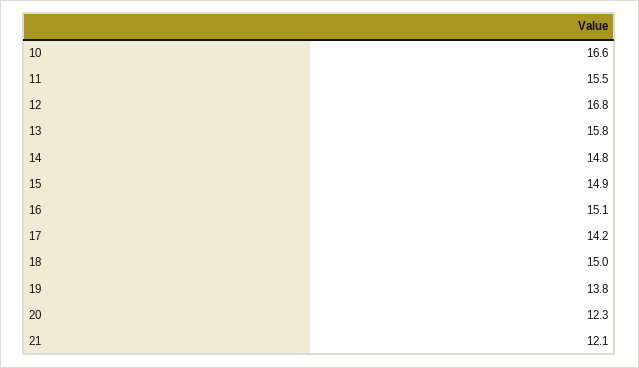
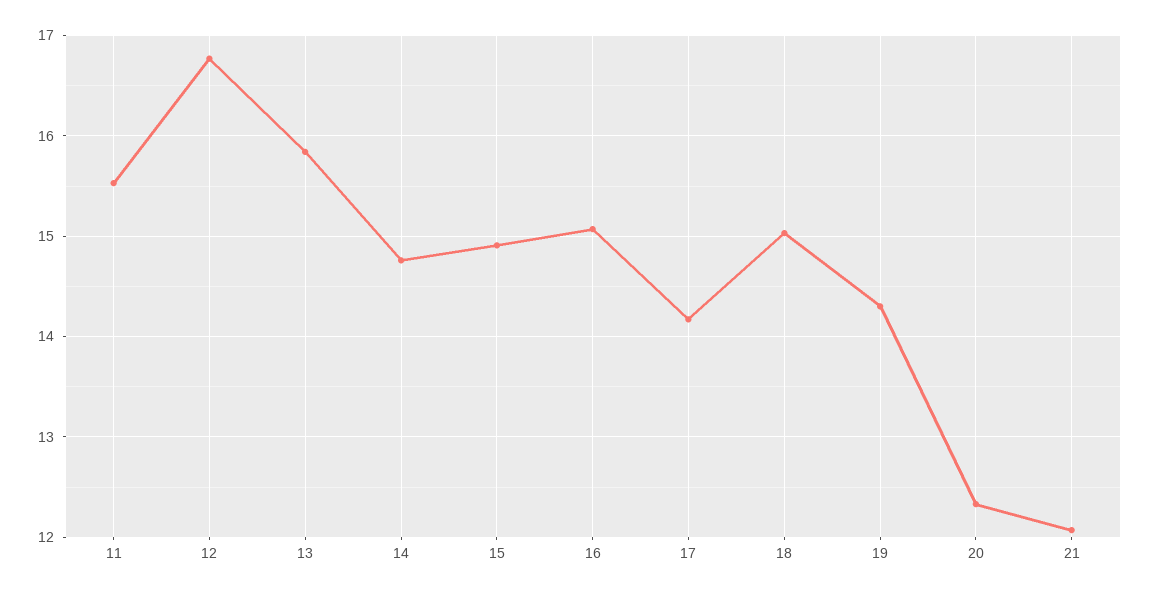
10: 16.6 -> none
19: 13.8 -> 14.3

